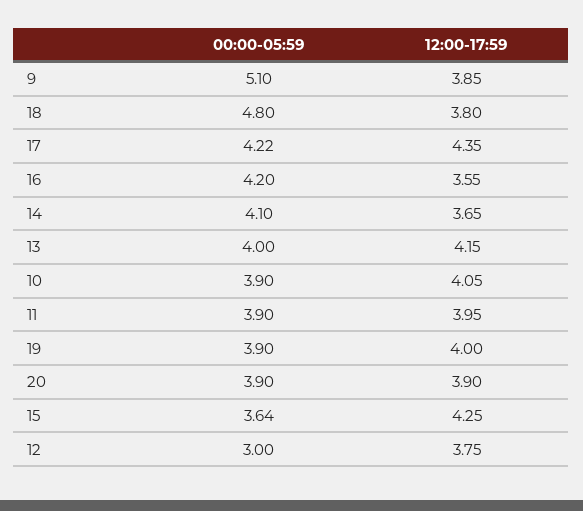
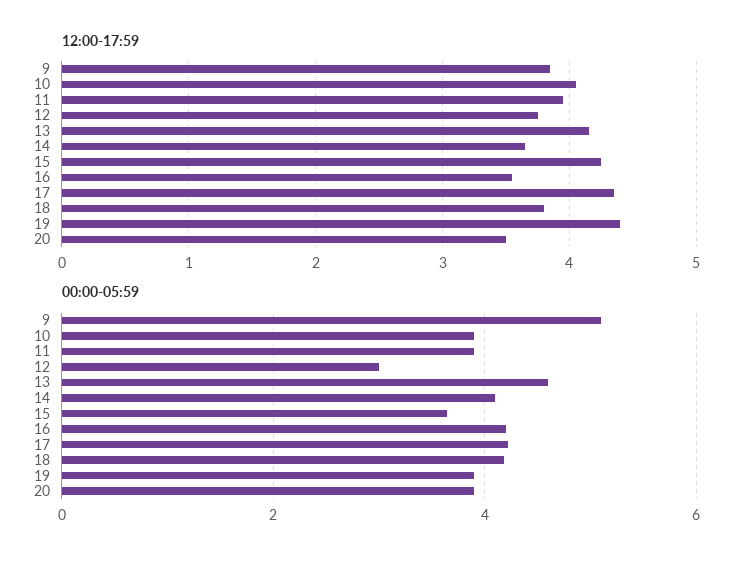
00:00-05:59, 18: 4.8 -> 4.2
00:00-05:59, 13: 4 -> 4.6
12:00-17:59, 19: 4 -> 4.4
12:00-17:59, 20: 3.9 -> 3.5

